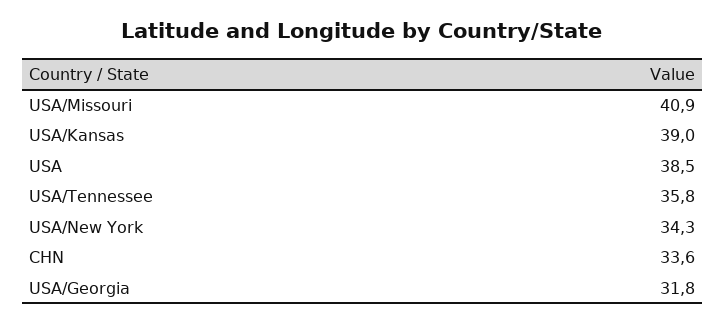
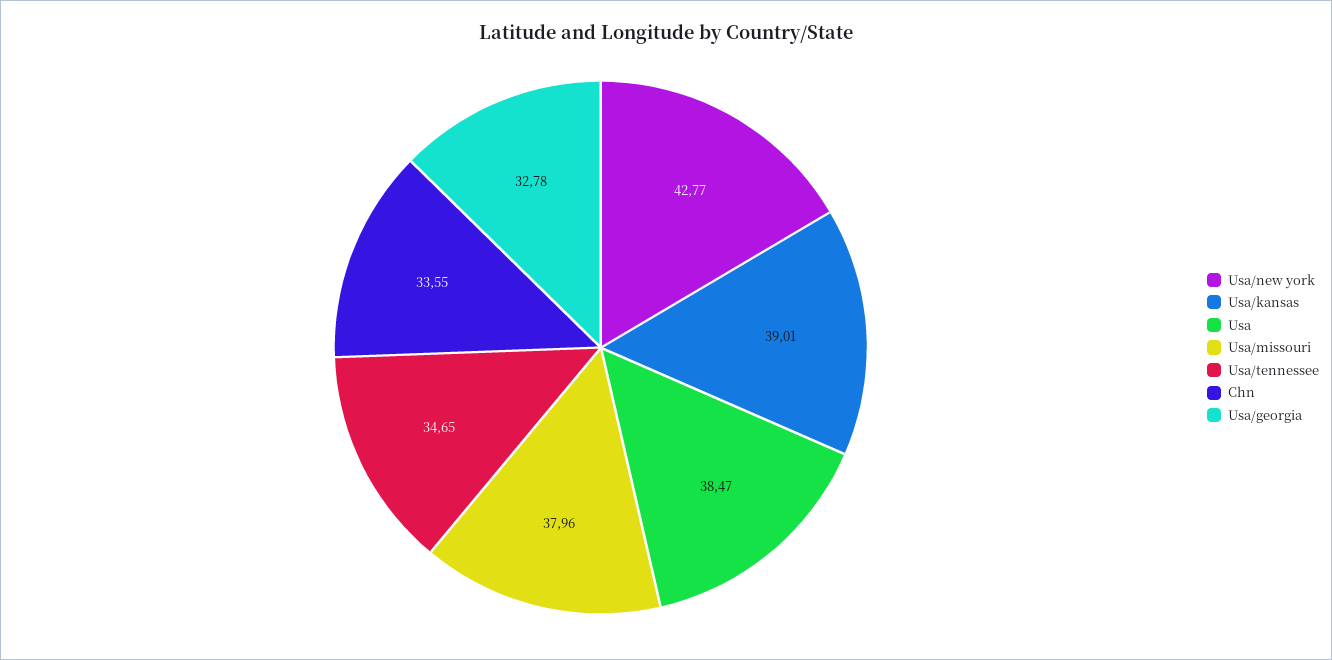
USA/Missouri: 40.9 -> 37.96
USA/Tennessee: 35.8 -> 34.65
USA/New York: 34.3 -> 42.77
USA/Georgia: 31.8 -> 32.78

